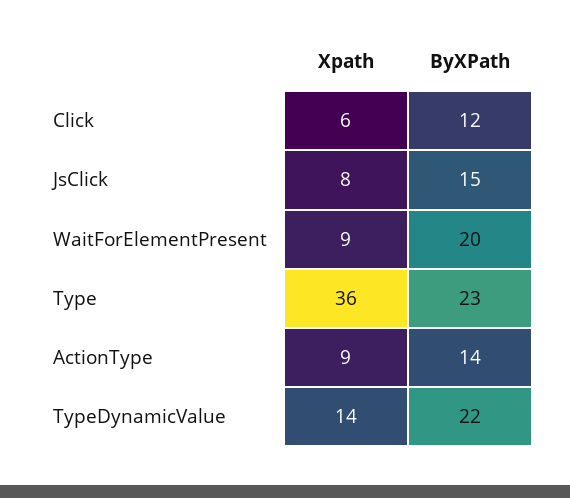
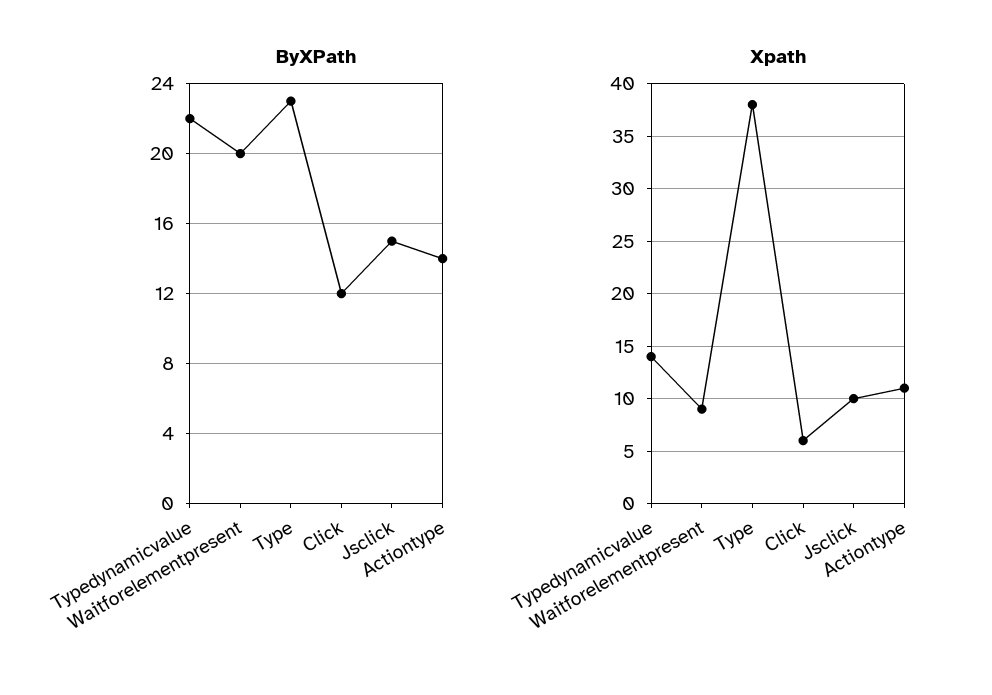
Xpath, JsClick: 8 -> 10
Xpath, Type: 36 -> 38
Xpath, ActionType: 9 -> 11

